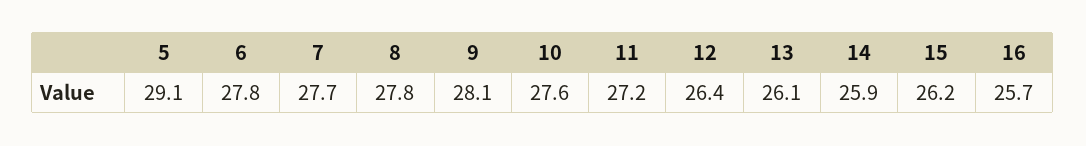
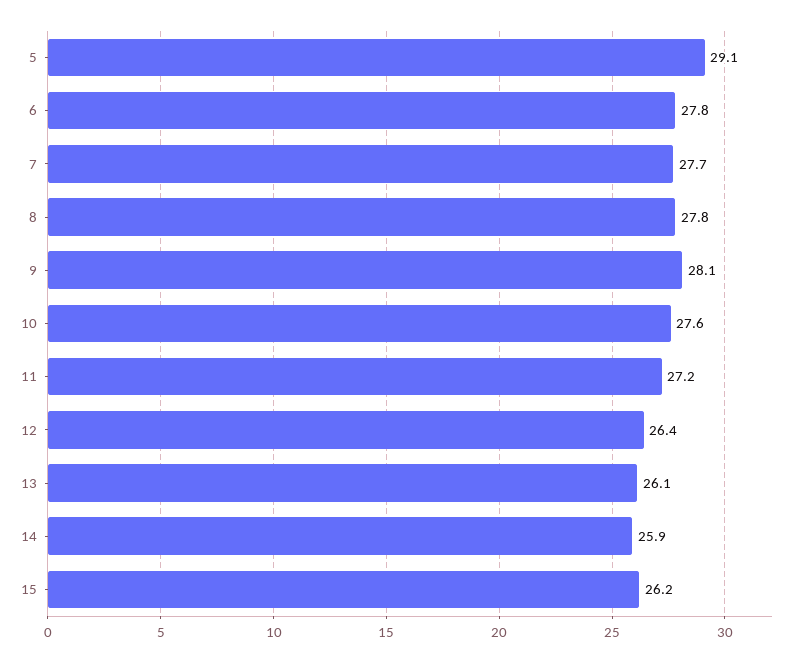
16: 25.7 -> none

